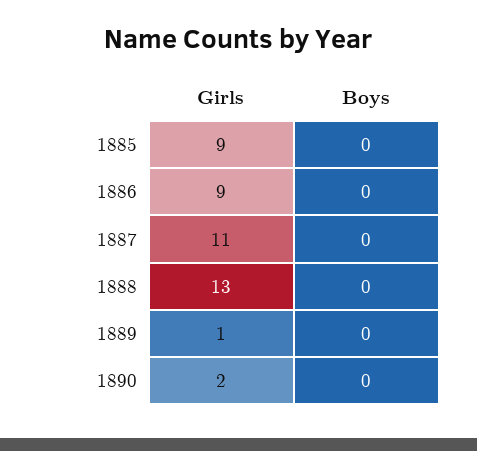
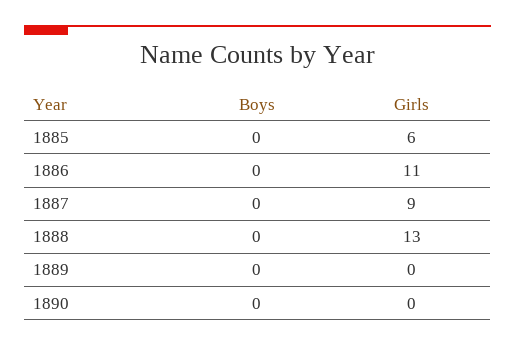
Girls, 1885: 9 -> 6
Girls, 1886: 9 -> 11
Girls, 1887: 11 -> 9
Girls, 1889: 1 -> 0
Girls, 1890: 2 -> 0

